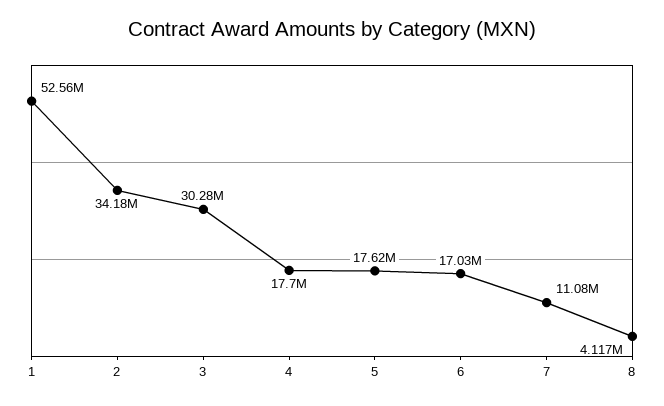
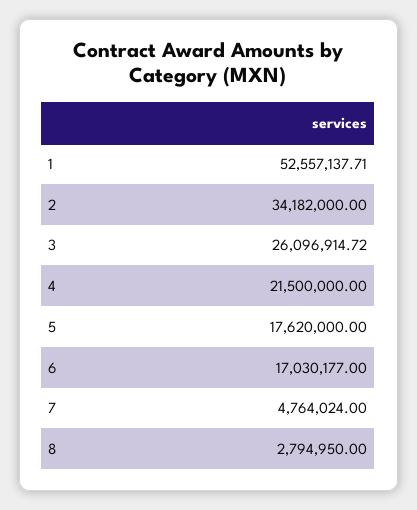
3: 30280000 -> 26096914.72
4: 17700000 -> 21500000
7: 11080000 -> 4764024
8: 4117000 -> 2794950

